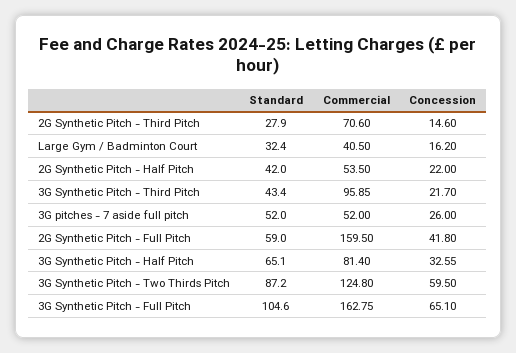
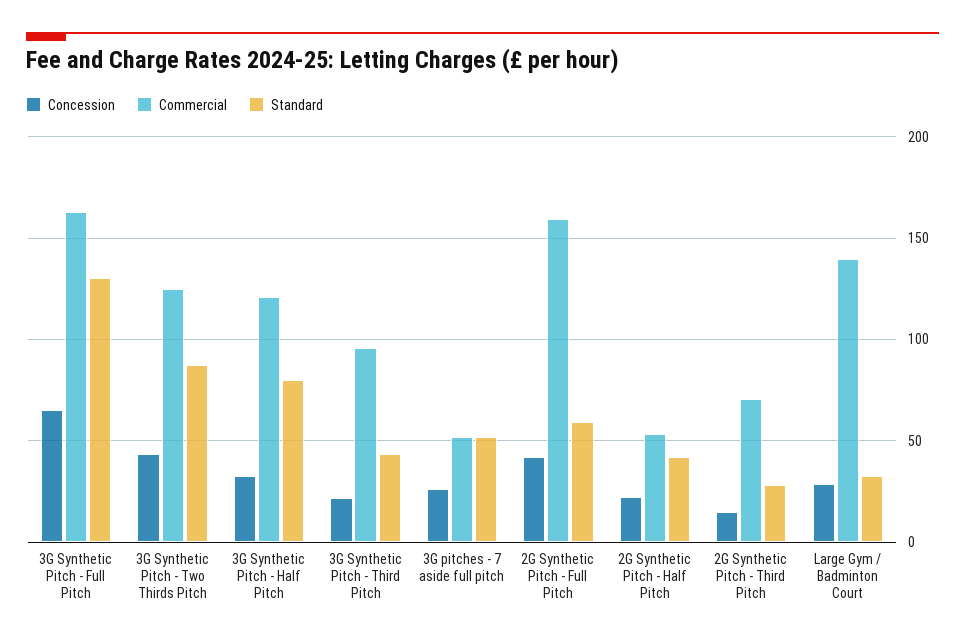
Commercial, Large Gym / Badminton Court: 40.5 -> 140
Concession, Large Gym / Badminton Court: 16.2 -> 30
Standard, 3G Synthetic Pitch - Half Pitch: 65.1 -> 80
Commercial, 3G Synthetic Pitch - Half Pitch: 81.4 -> 120
Concession, 3G Synthetic Pitch - Two Thirds Pitch: 59.5 -> 45
Standard, 3G Synthetic Pitch - Full Pitch: 104.6 -> 130

